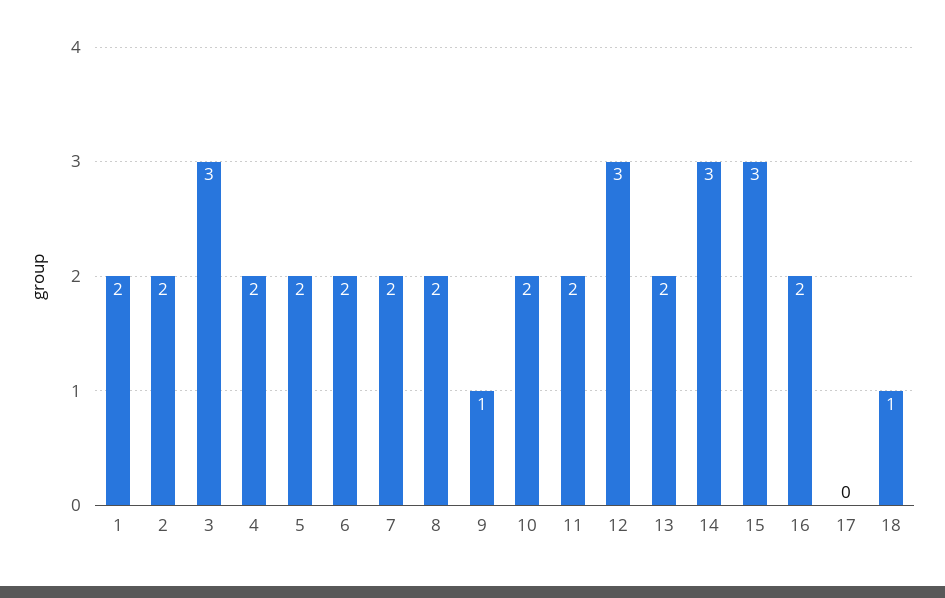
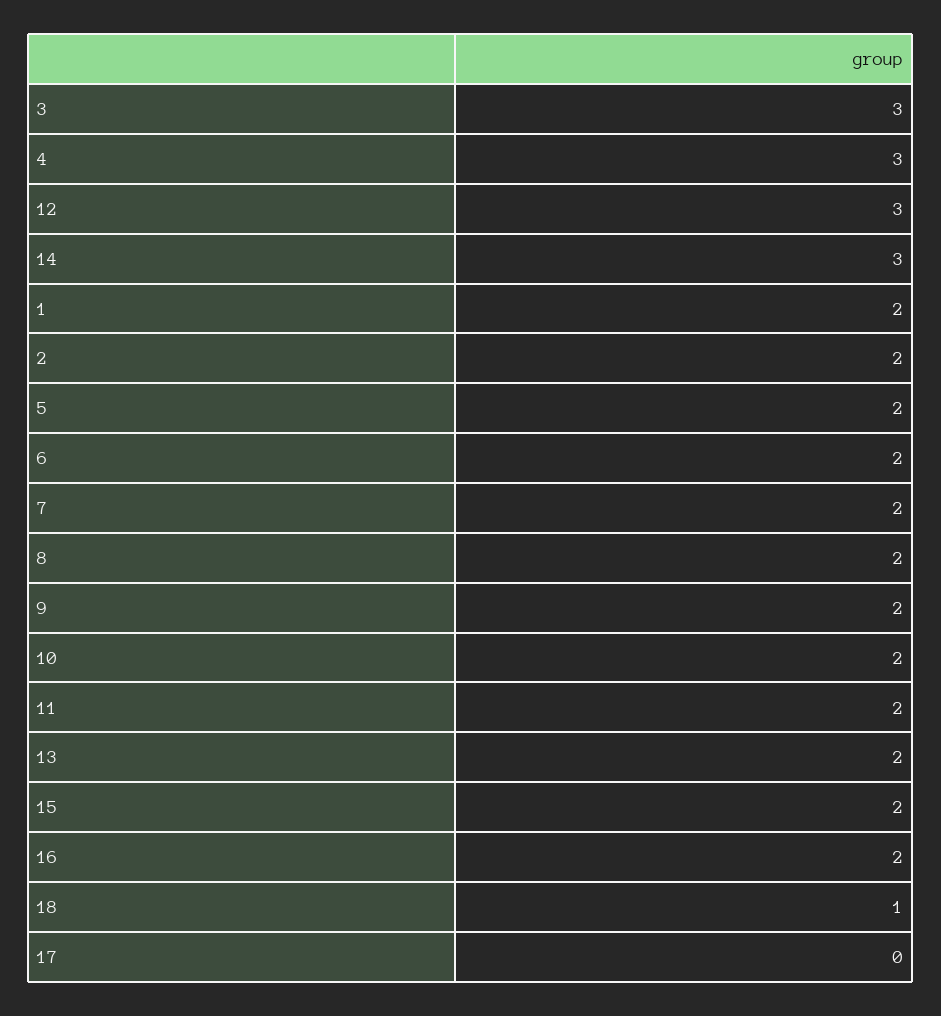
4: 2 -> 3
9: 1 -> 2
15: 3 -> 2

